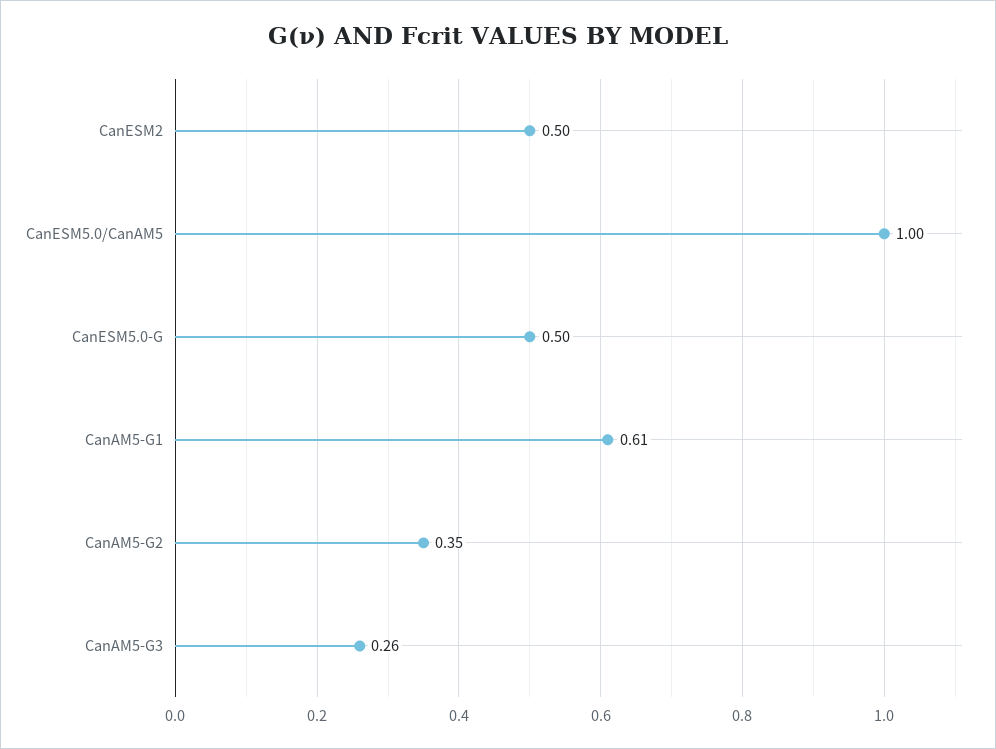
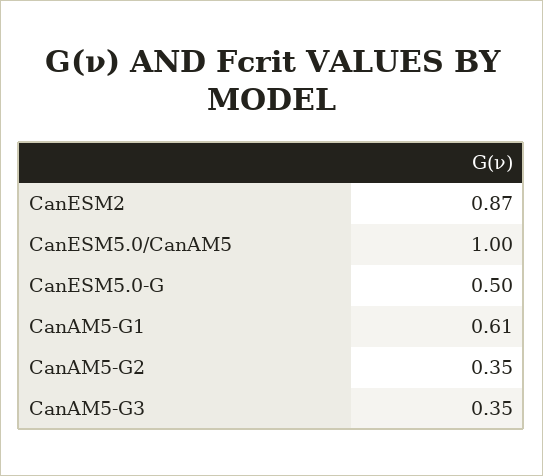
CanESM2: 0.5 -> 0.87
CanAM5-G3: 0.26 -> 0.35

